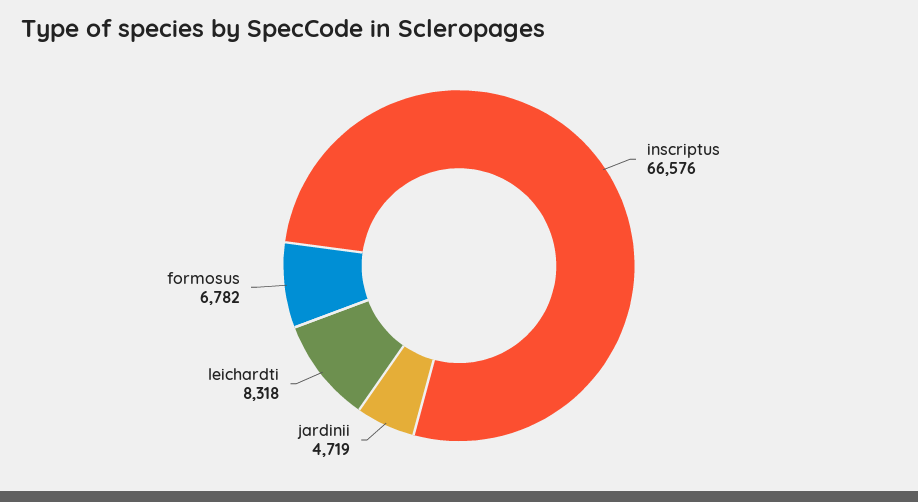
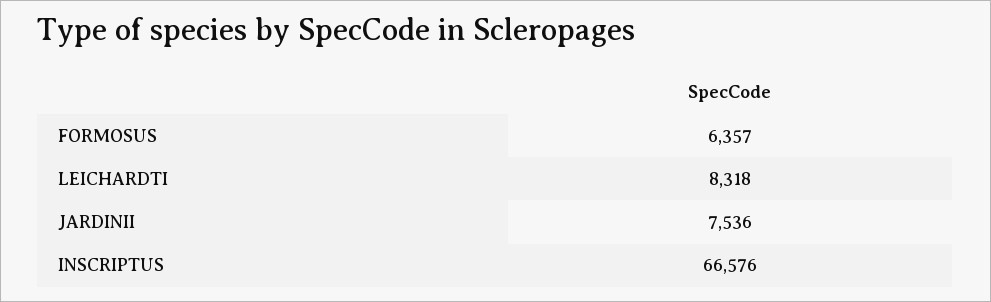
jardinii: 4719 -> 7536
formosus: 6782 -> 6357

